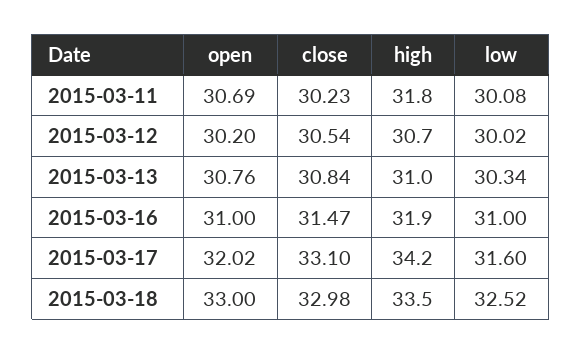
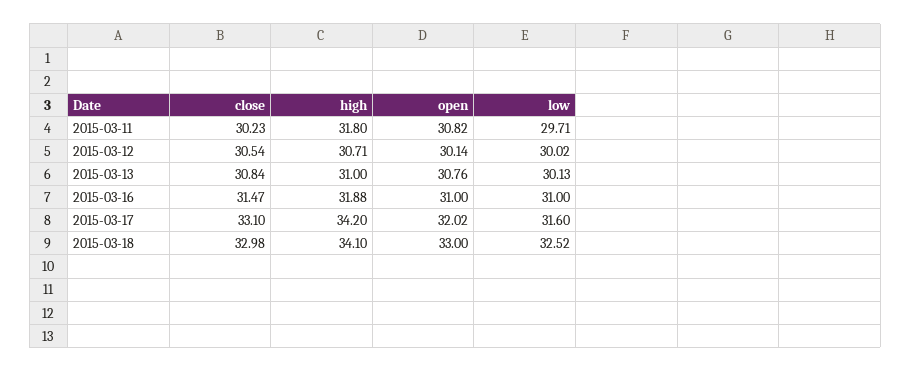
open, 2015-03-11: 30.69 -> 30.82
low, 2015-03-11: 30.08 -> 29.71
open, 2015-03-12: 30.2 -> 30.14
low, 2015-03-13: 30.34 -> 30.13
high, 2015-03-18: 33.5 -> 34.1

